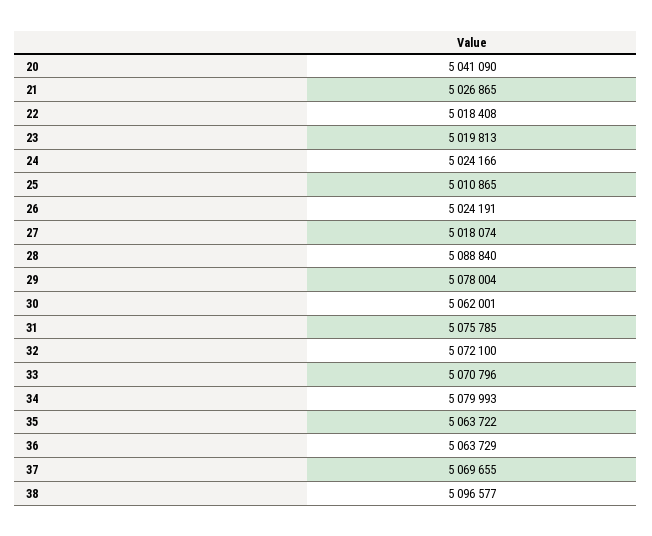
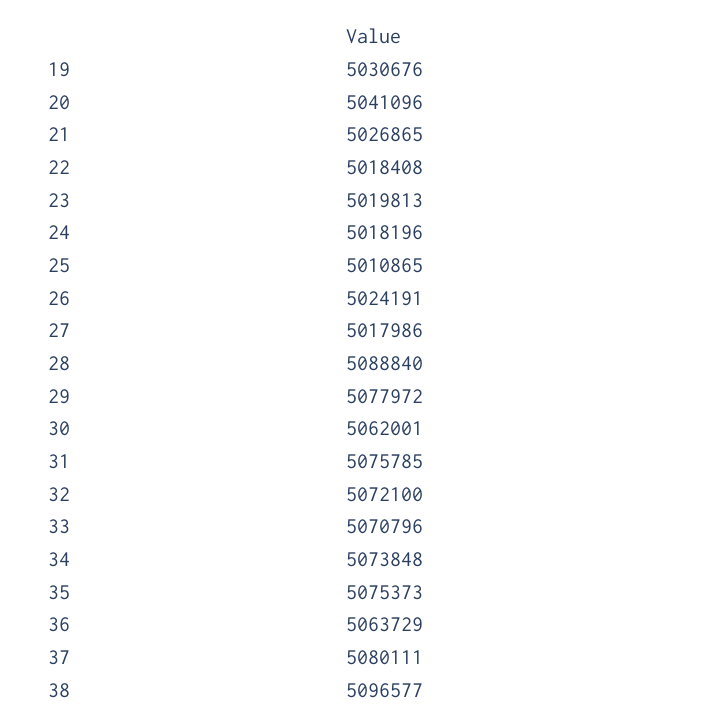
20: 5041090 -> 5041096
24: 5024166 -> 5018196
27: 5018074 -> 5017986
29: 5078004 -> 5077972
34: 5079993 -> 5073848
35: 5063722 -> 5075373
37: 5069655 -> 5080111
19: none -> 5030676

